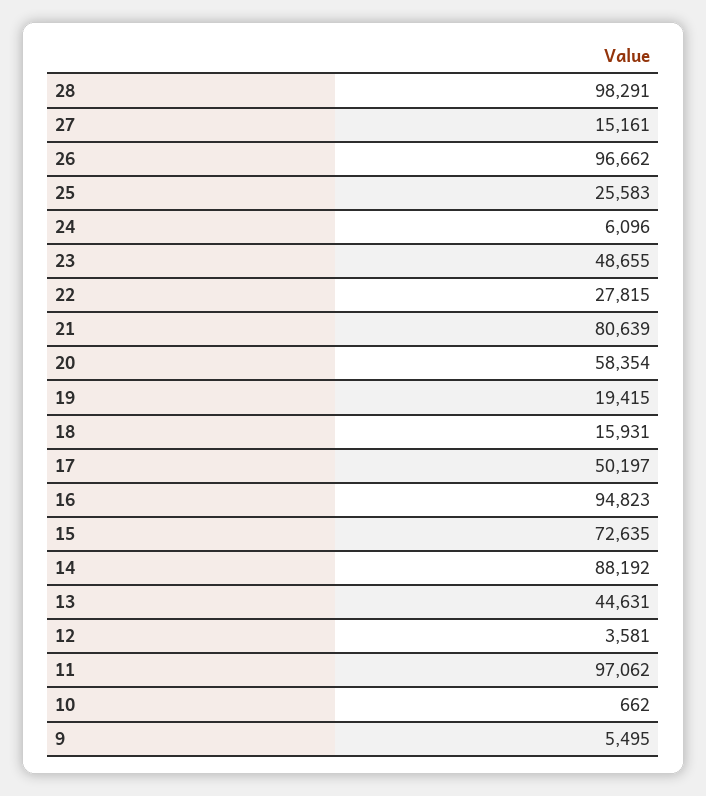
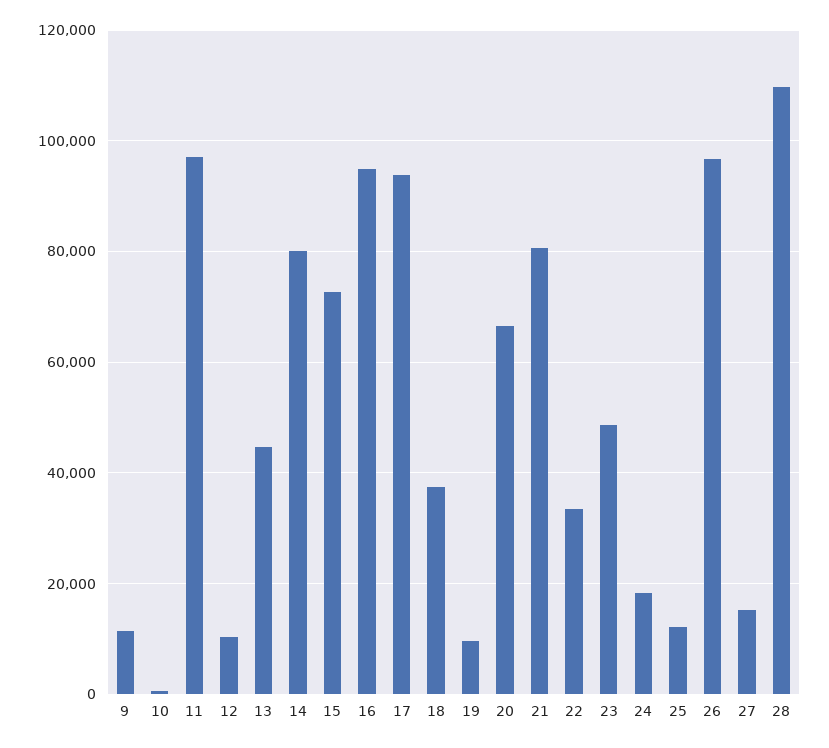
28: 98291 -> 110000
25: 25583 -> 12000
24: 6096 -> 18000
22: 27815 -> 34000
20: 58354 -> 66000
19: 19415 -> 10000
18: 15931 -> 38000
17: 50197 -> 94000
14: 88192 -> 80000
12: 3581 -> 10000
9: 5495 -> 12000

